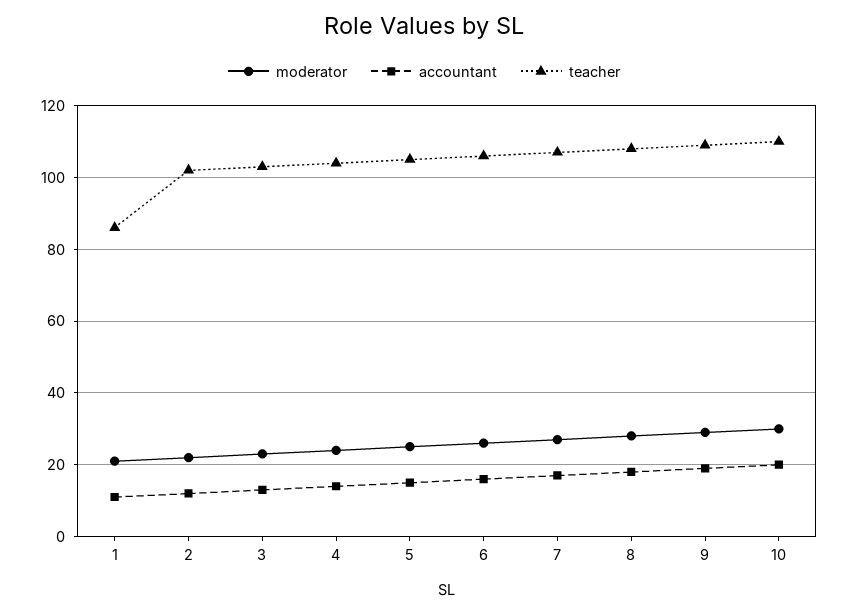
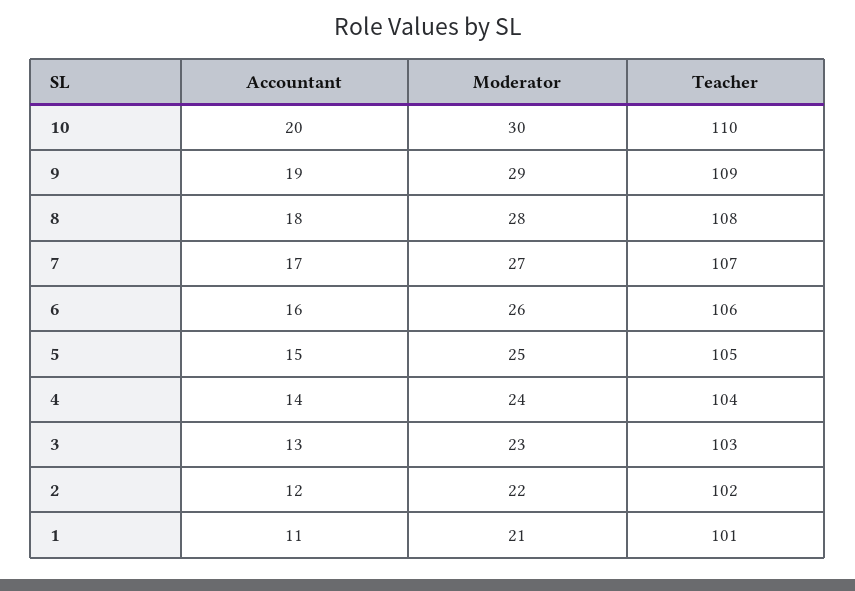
teacher, 1: 85 -> 101

